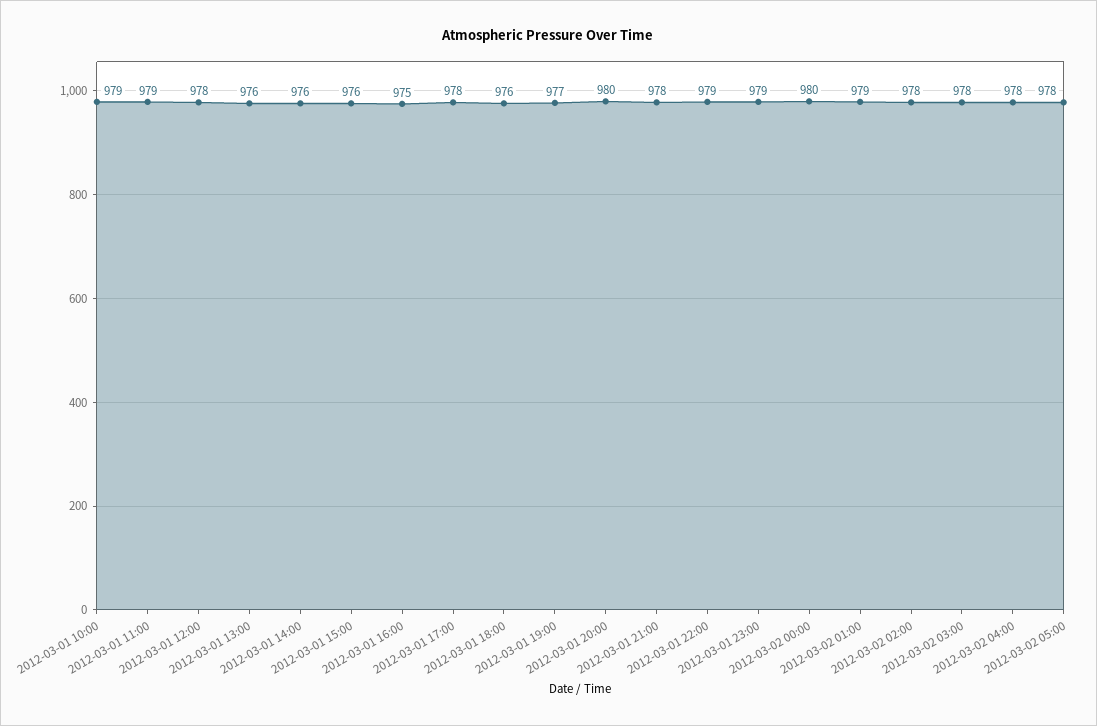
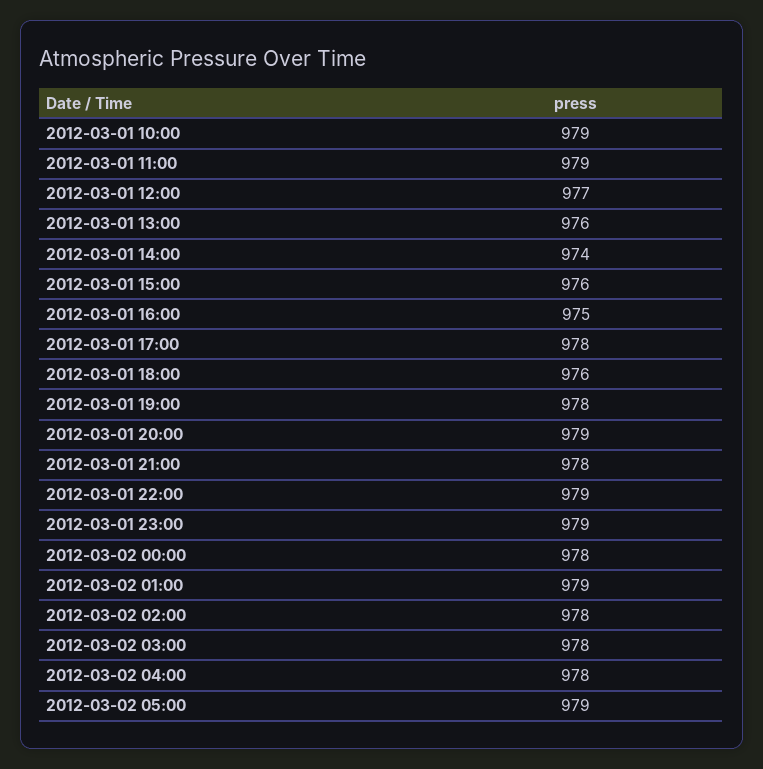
2012-03-01 12:00: 978 -> 977
2012-03-01 14:00: 976 -> 974
2012-03-01 19:00: 977 -> 978
2012-03-01 20:00: 980 -> 979
2012-03-02 00:00: 980 -> 978
2012-03-02 05:00: 978 -> 979

